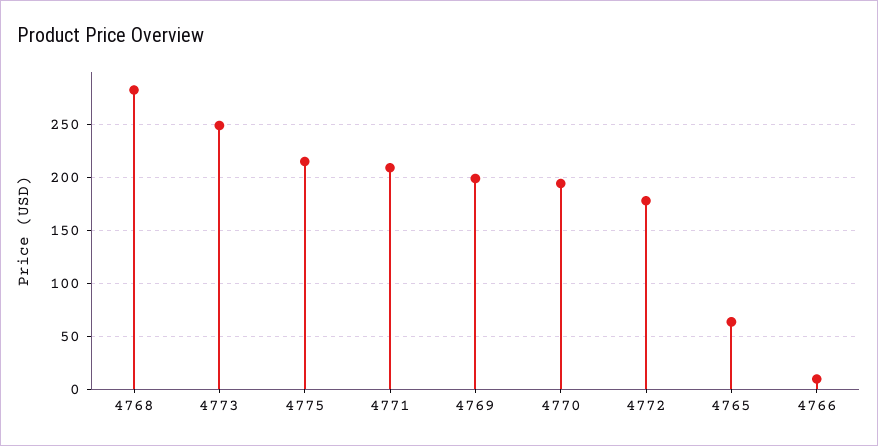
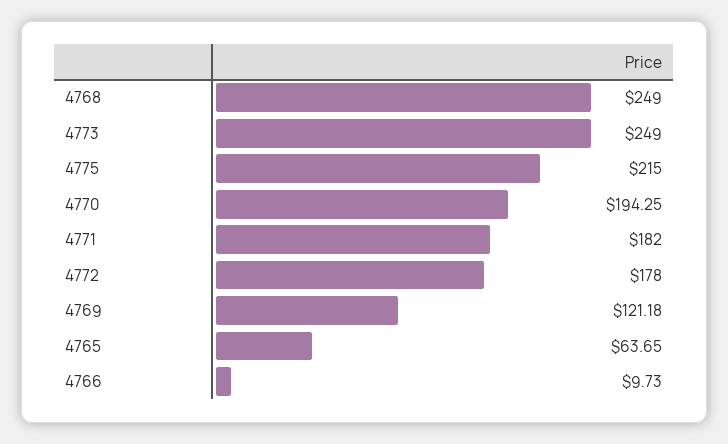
4768: 280 -> 249
4771: 210 -> 182
4769: 200 -> 121.18

